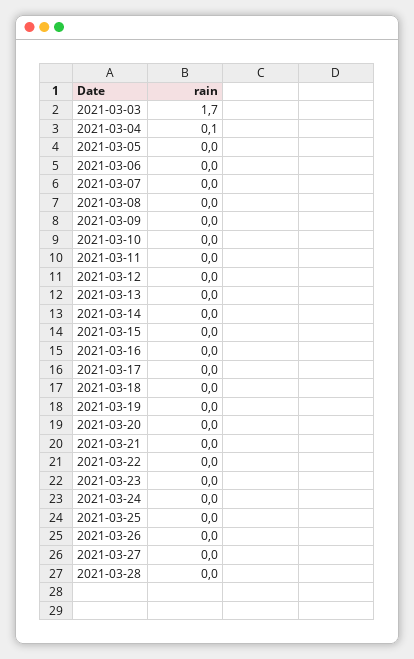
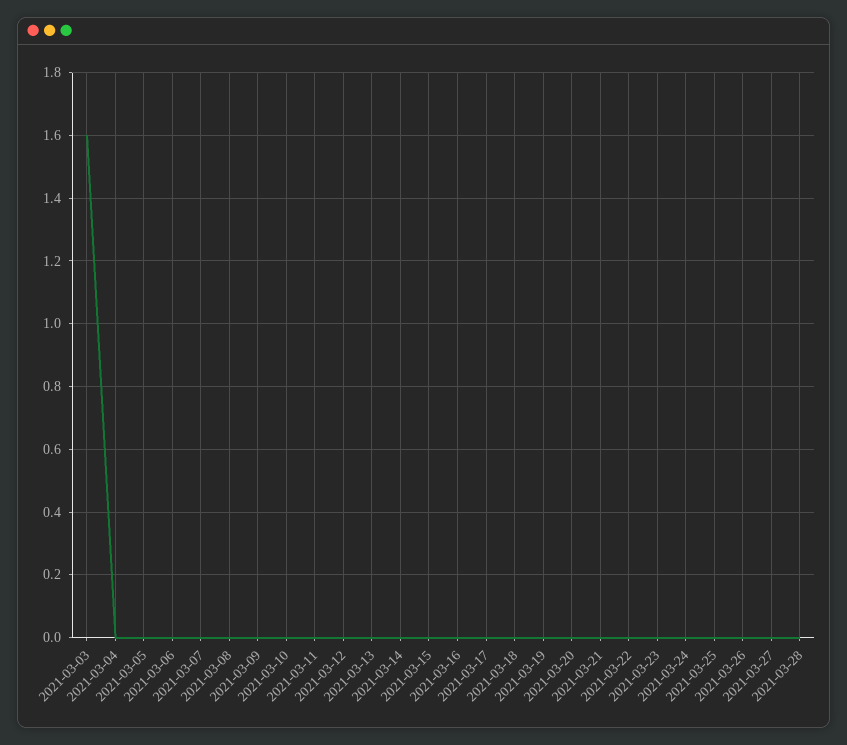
2021-03-03: 1.7 -> 1.6
2021-03-04: 0.1 -> 0

